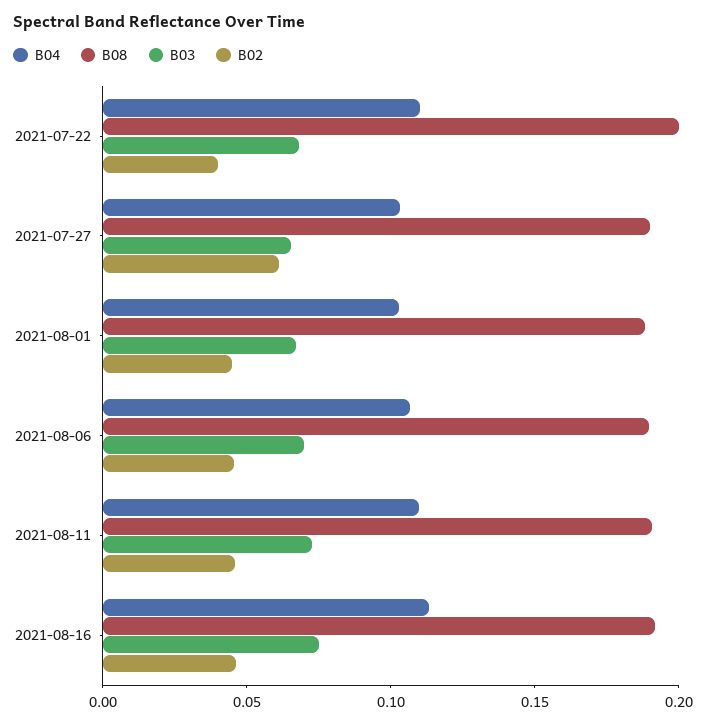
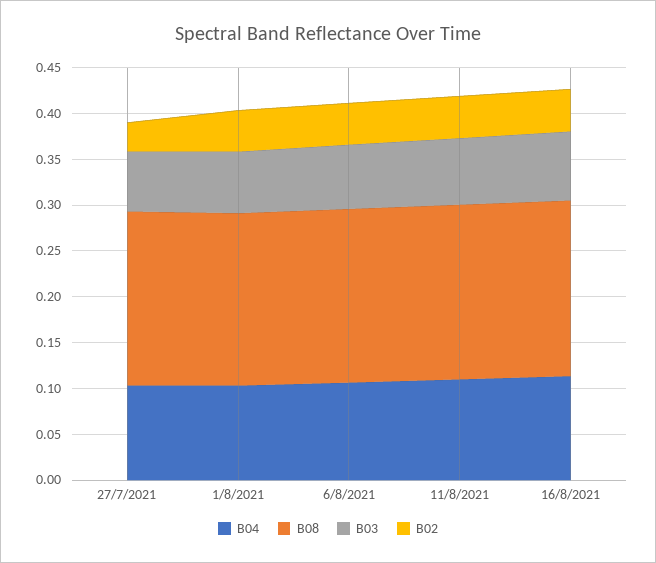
B04, 2021-07-22: 0.11 -> none
B08, 2021-07-22: 0.2 -> none
B03, 2021-07-22: 0.07 -> none
B02, 2021-07-22: 0.04 -> none
B02, 2021-07-27: 0.06 -> 0.03

